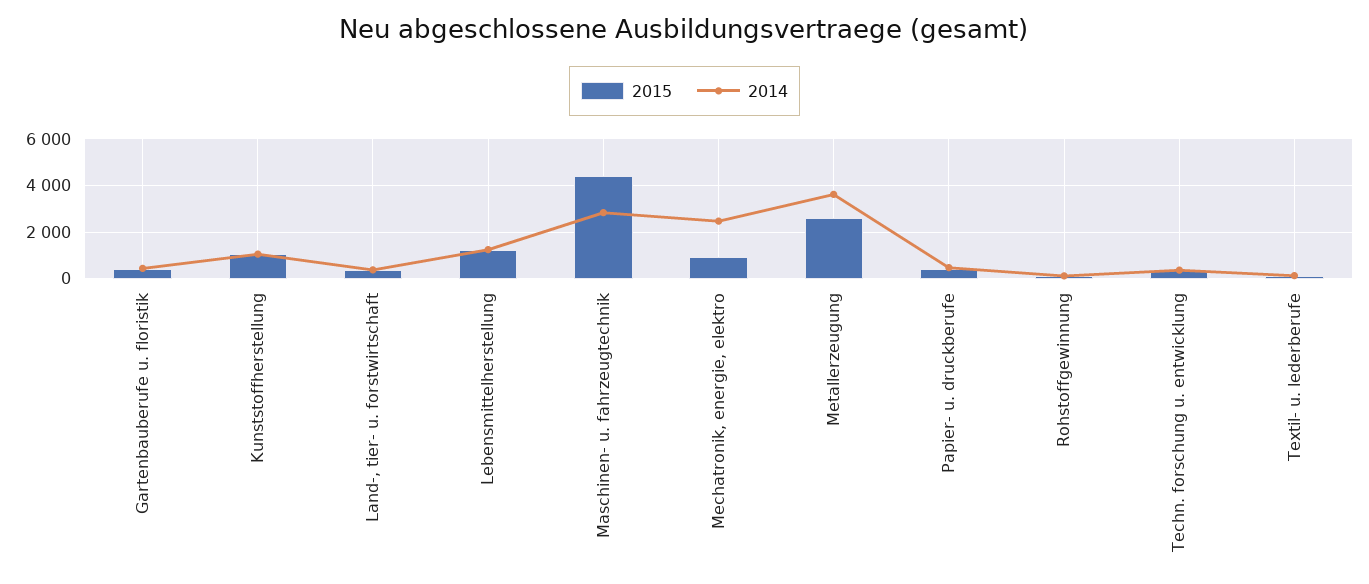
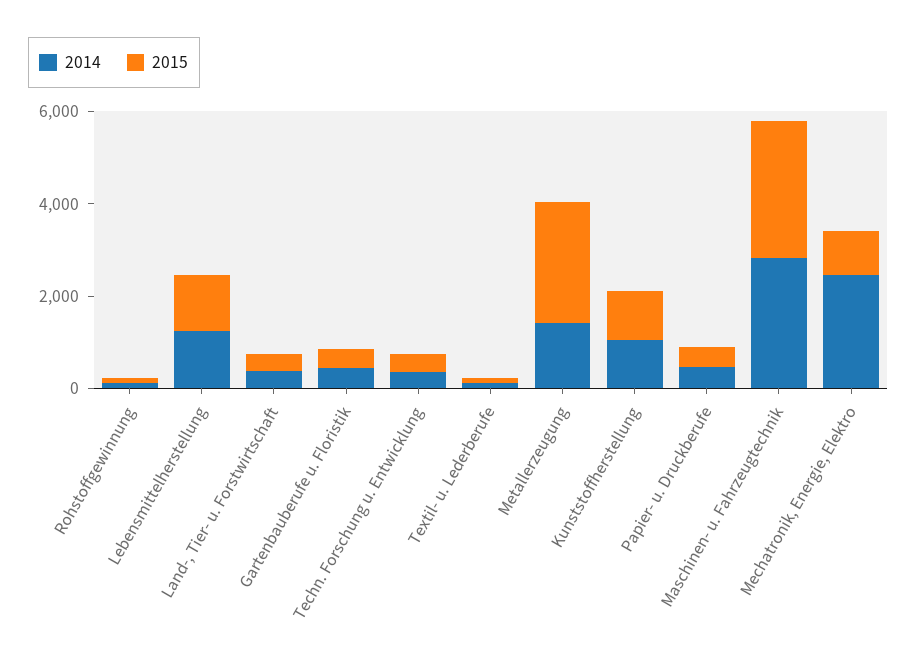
2015, Maschinen- u. fahrzeugtechnik: 4500 -> 3000
2014, Metallerzeugung: 3500 -> 1500

